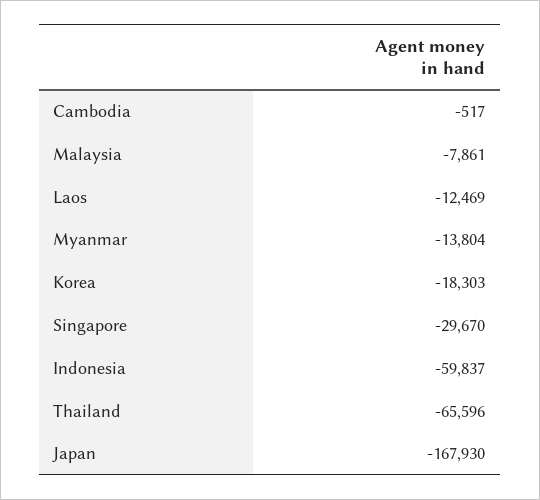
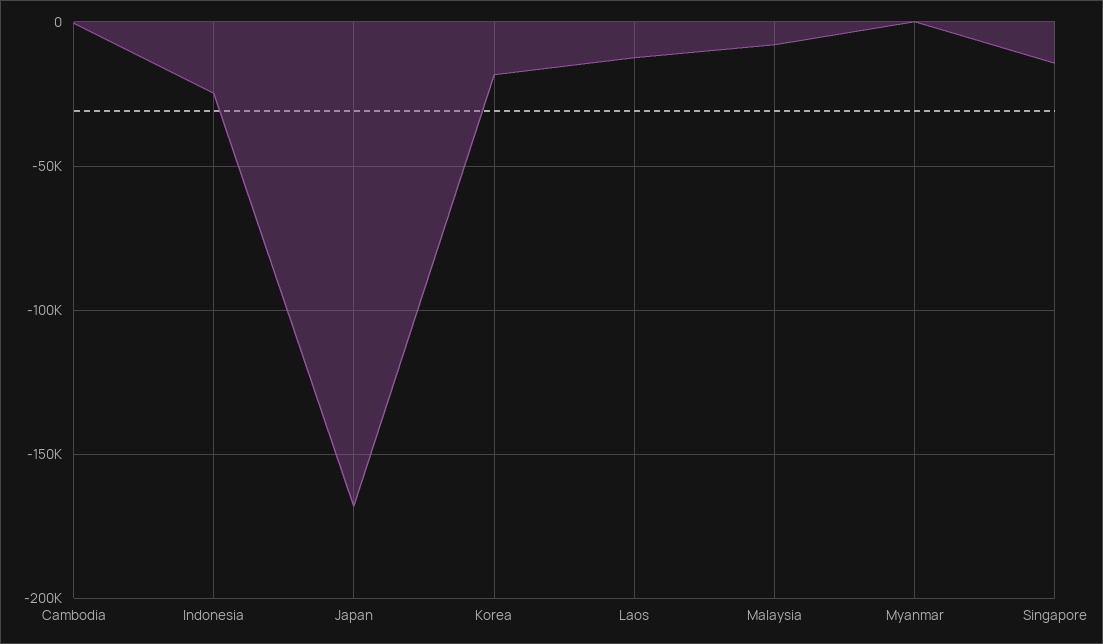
Myanmar: -13804 -> 0
Singapore: -29670 -> -15000
Indonesia: -59837 -> -25000
Thailand: -65596 -> none

